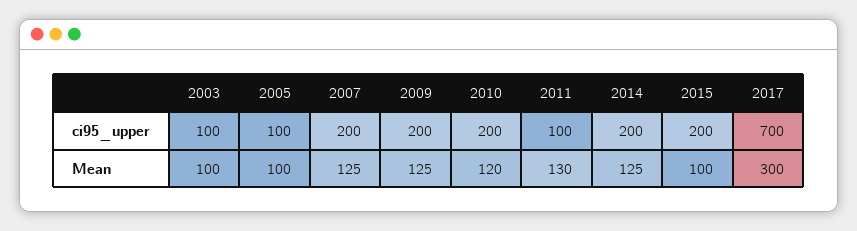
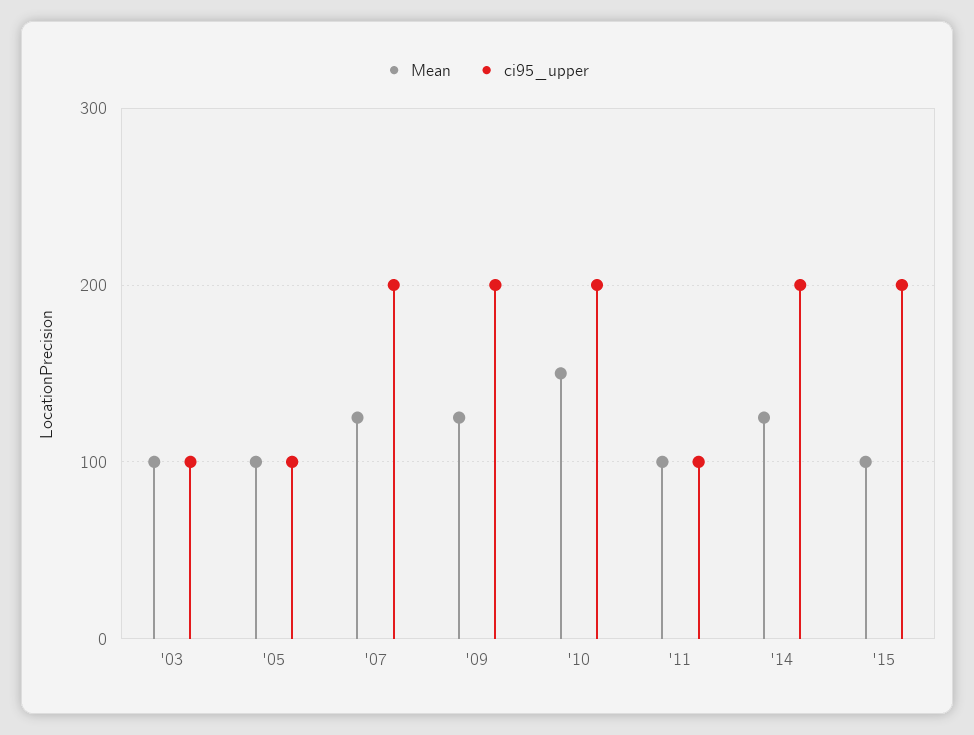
ci95_upper, 2017: 700 -> none
Mean, 2010: 120 -> 150
Mean, 2011: 130 -> 100
Mean, 2017: 300 -> none

